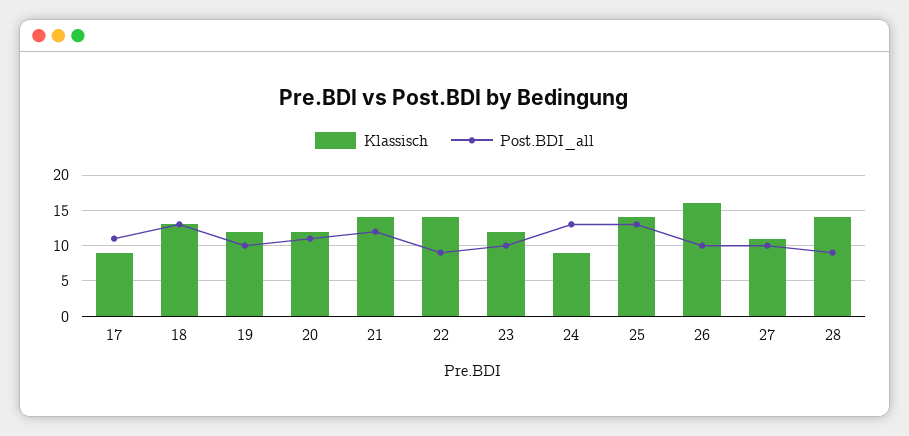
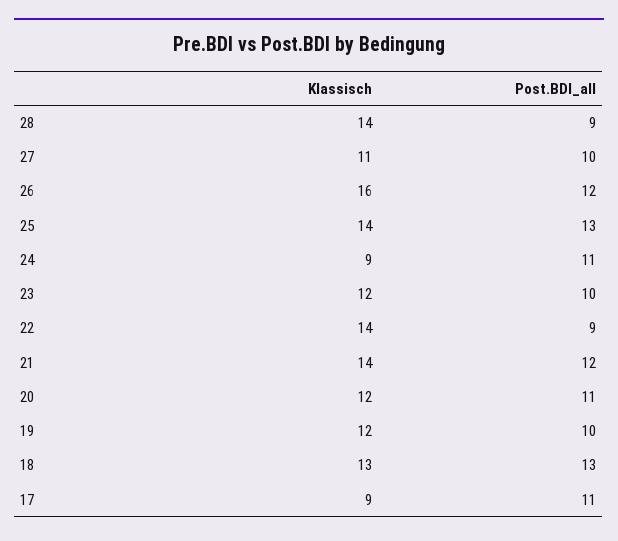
Post.BDI_all, 24: 13 -> 11
Post.BDI_all, 26: 10 -> 12

